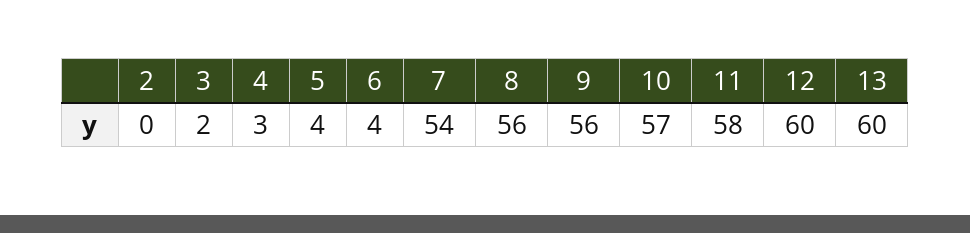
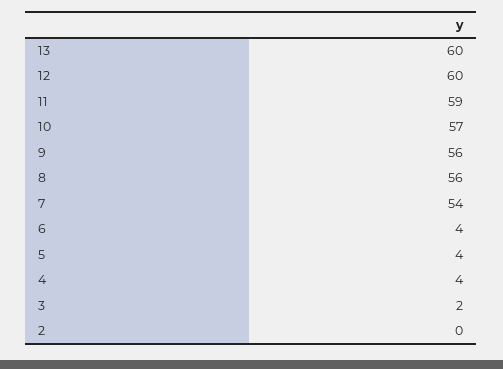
4: 3 -> 4
11: 58 -> 59

